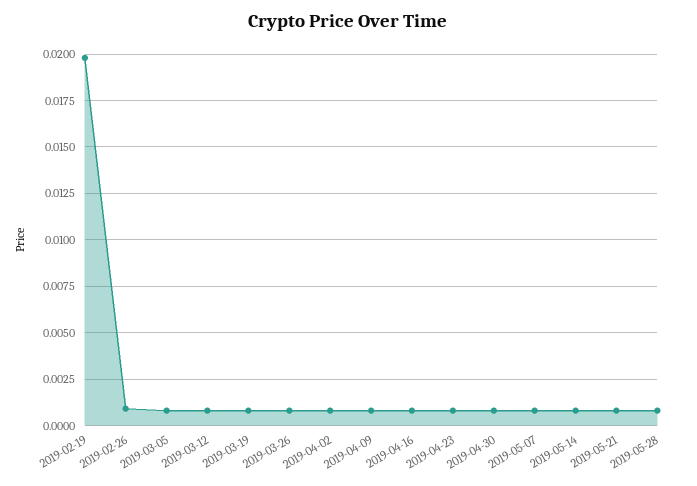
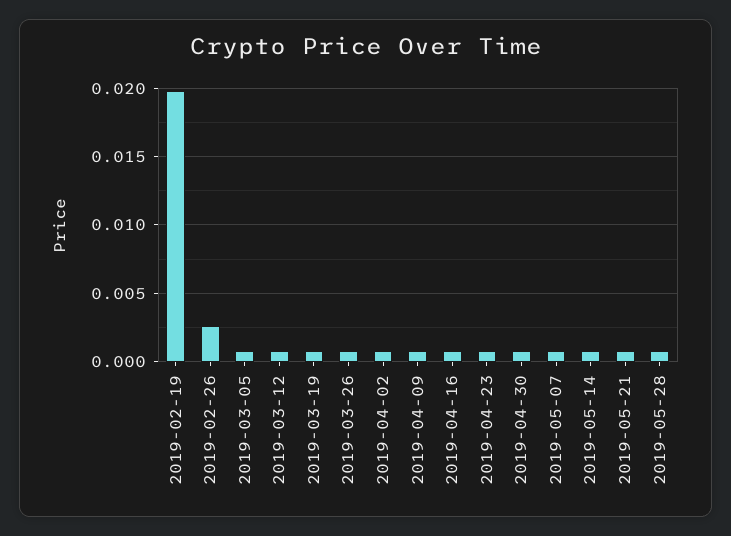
2019-02-26: 0.001 -> 0.0025

